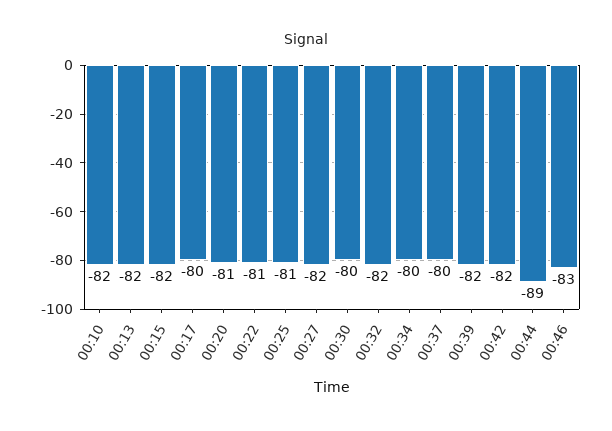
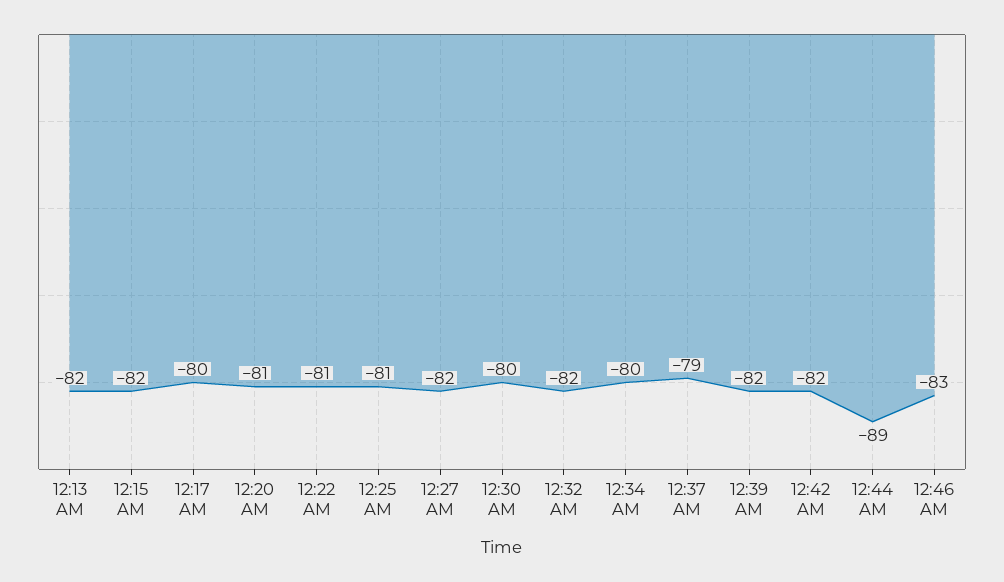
00:10: -82 -> none
00:37: -80 -> -79

